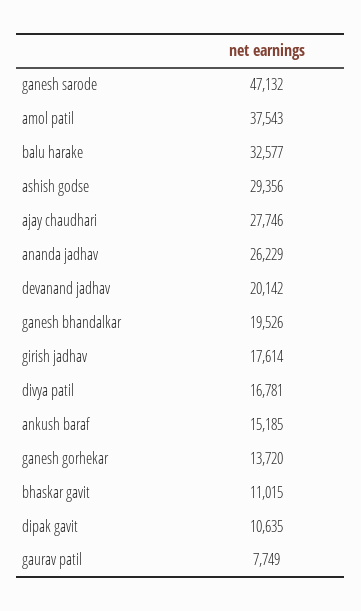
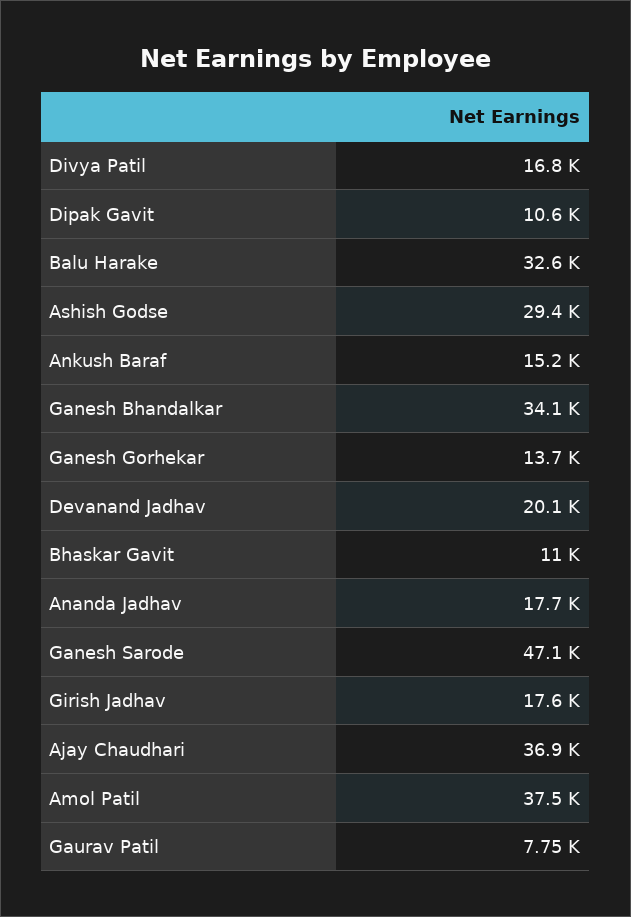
ajay chaudhari: 27746 -> 36900
ananda jadhav: 26229 -> 17700
ganesh bhandalkar: 19526 -> 34100

